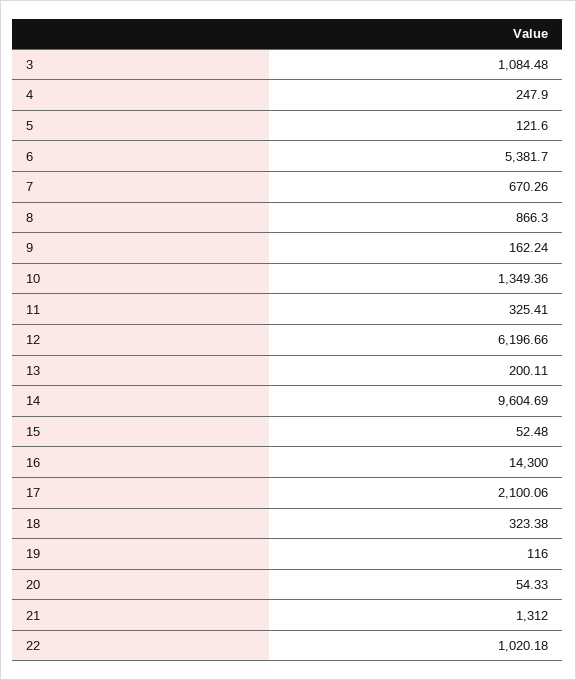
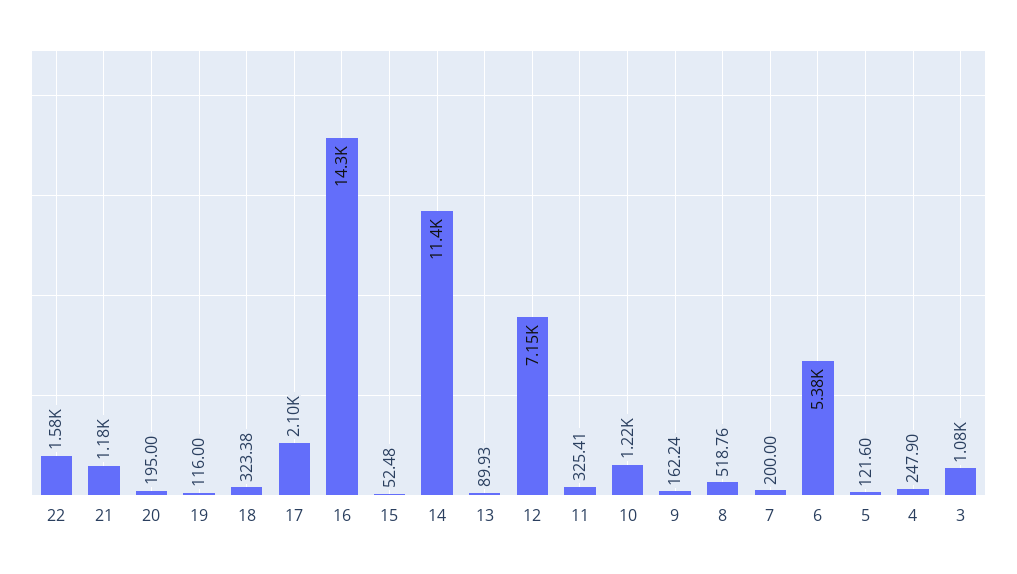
7: 670.26 -> 200
8: 866.3 -> 518.76
10: 1349.36 -> 1220
12: 6196.66 -> 7150
13: 200.11 -> 89.93
14: 9604.69 -> 11400
20: 54.33 -> 195
21: 1312 -> 1180
22: 1020.18 -> 1580

